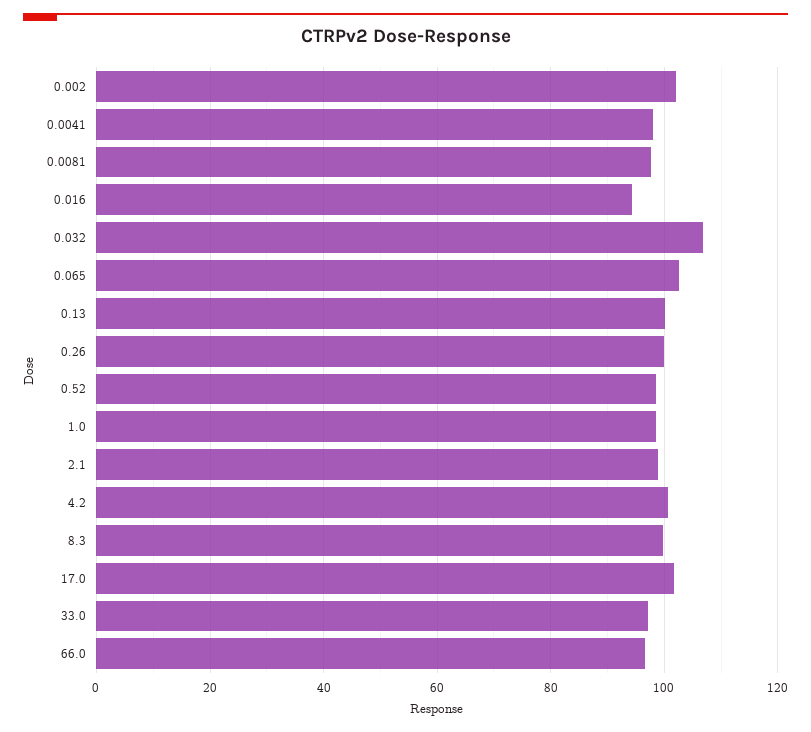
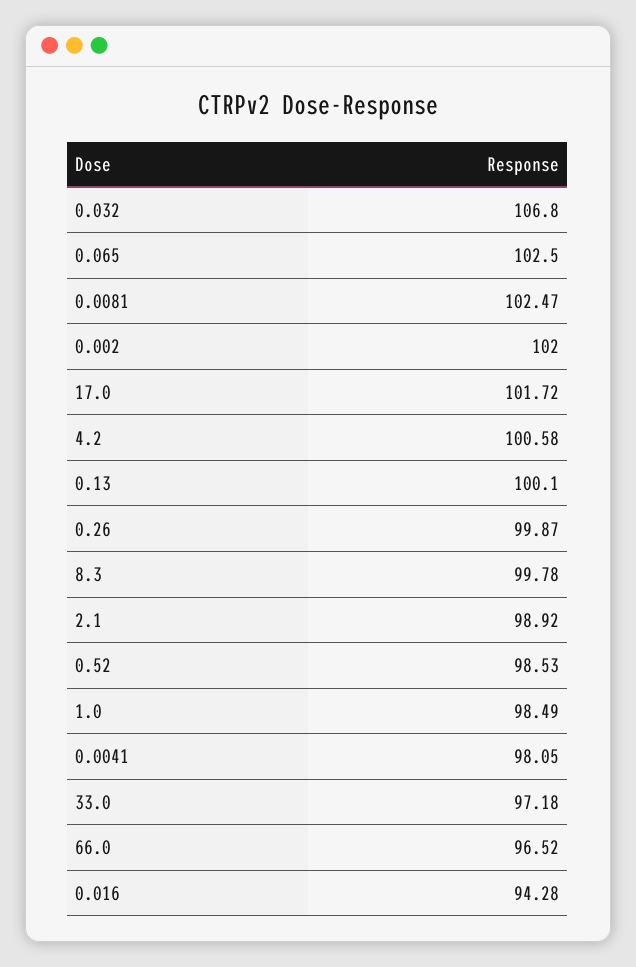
0.0081: 98 -> 102.47

